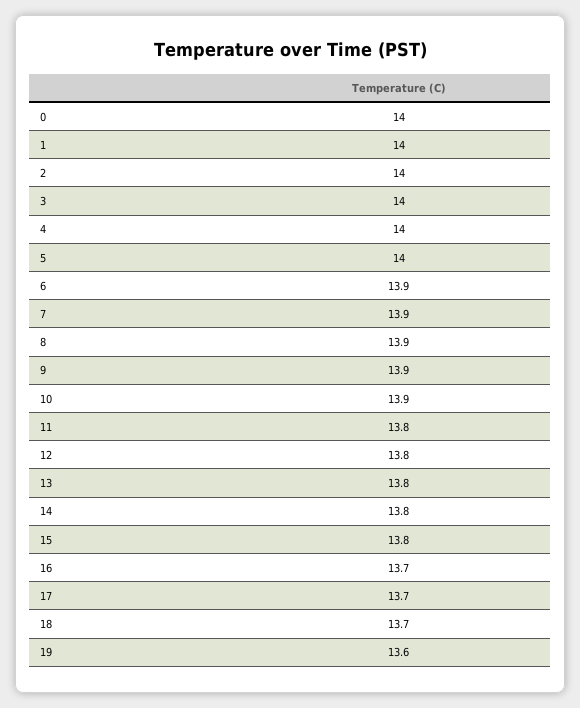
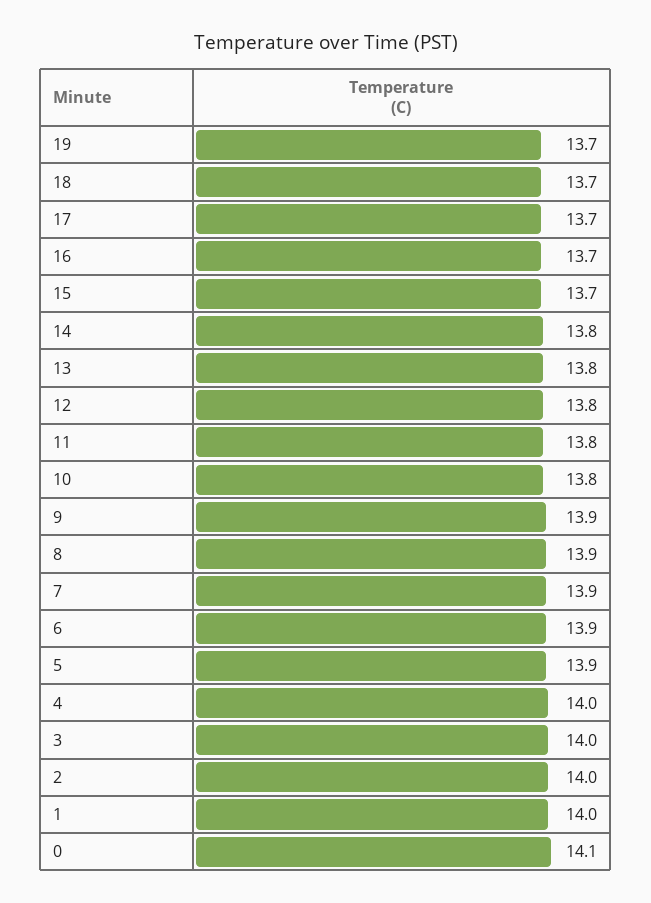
0: 14 -> 14.1
5: 14 -> 13.9
10: 13.9 -> 13.8
15: 13.8 -> 13.7
19: 13.6 -> 13.7

